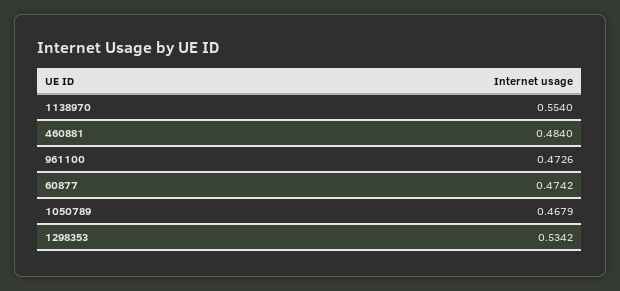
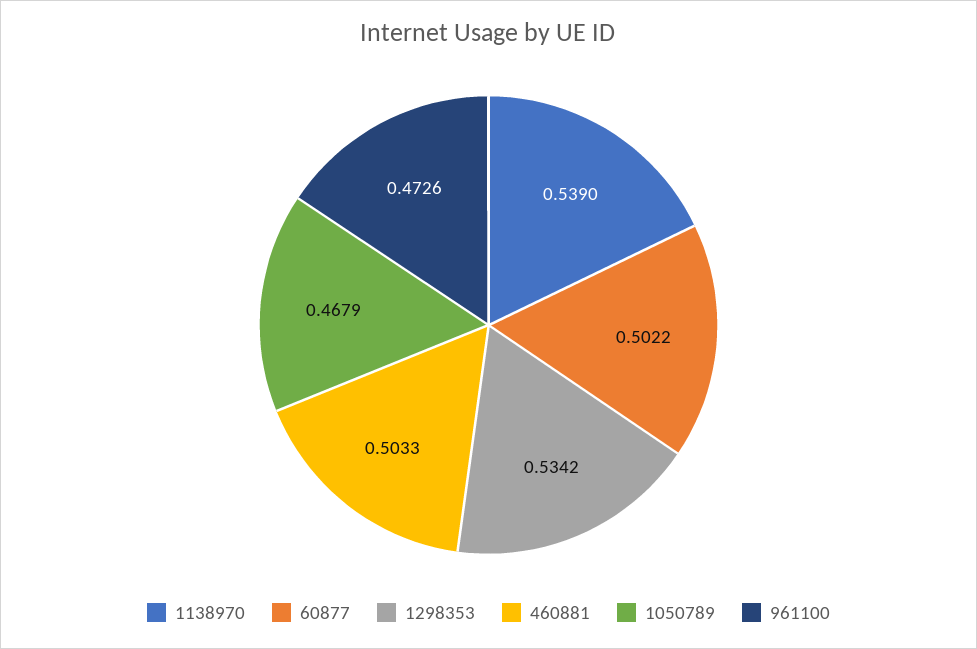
1138970: 0.554 -> 0.539
460881: 0.484 -> 0.5033
60877: 0.4742 -> 0.5022

